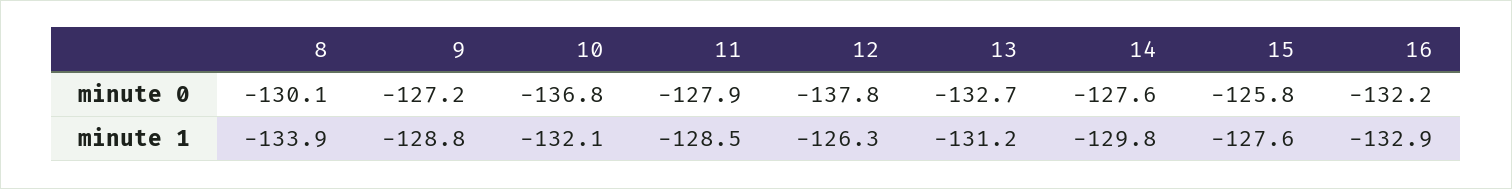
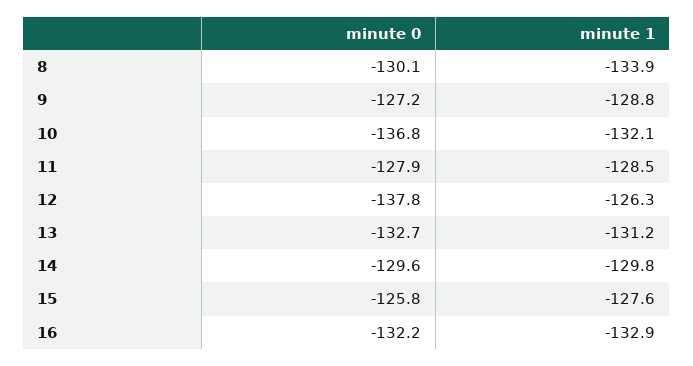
14, minute 0: -127.6 -> -129.6

